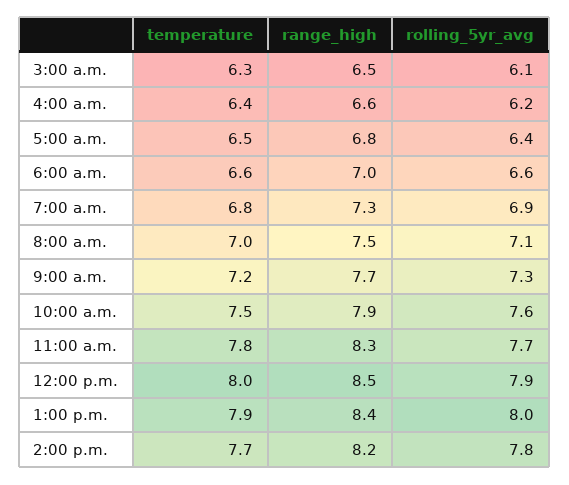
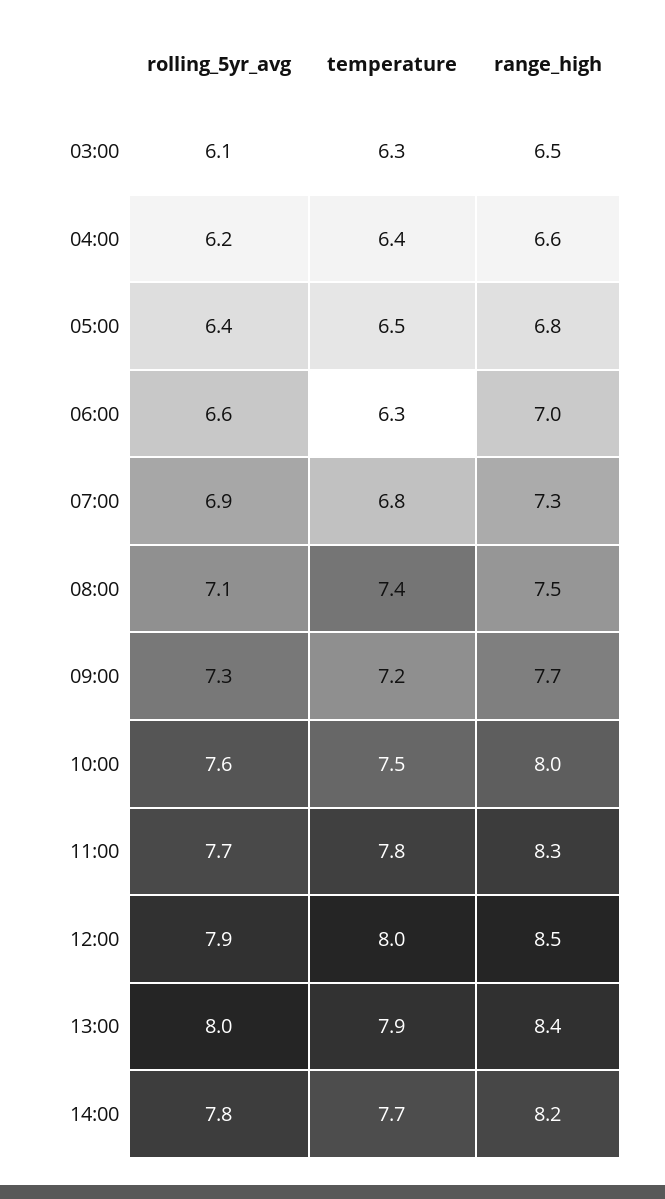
temperature, 6:00 a.m.: 6.6 -> 6.3
temperature, 8:00 a.m.: 7 -> 7.4
range_high, 10:00 a.m.: 7.9 -> 8

